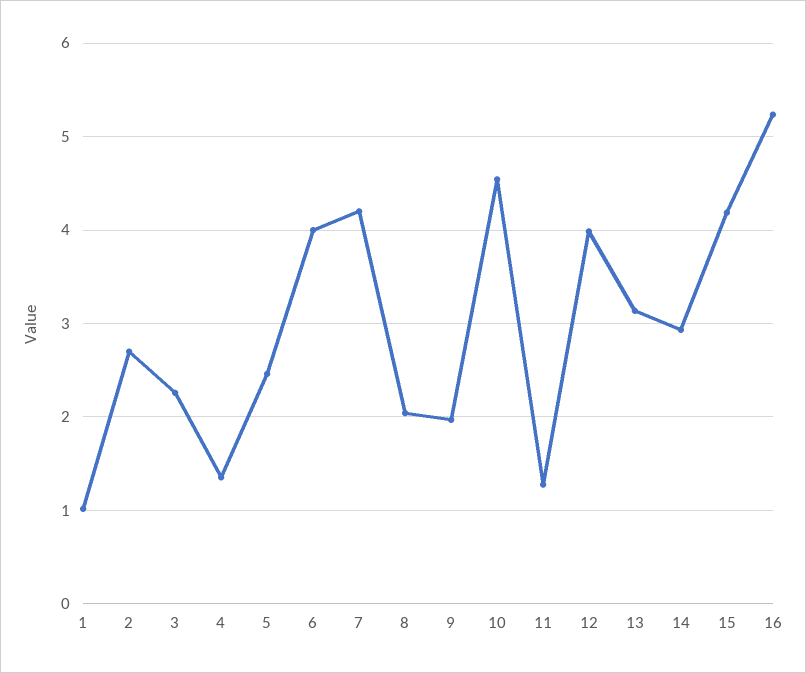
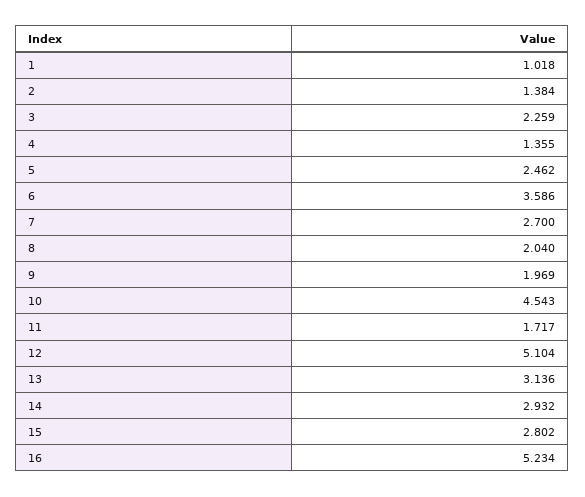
2: 2.7 -> 1.384
6: 4 -> 3.586
7: 4.2 -> 2.7
11: 1.3 -> 1.717
12: 4 -> 5.104
15: 4.2 -> 2.802

